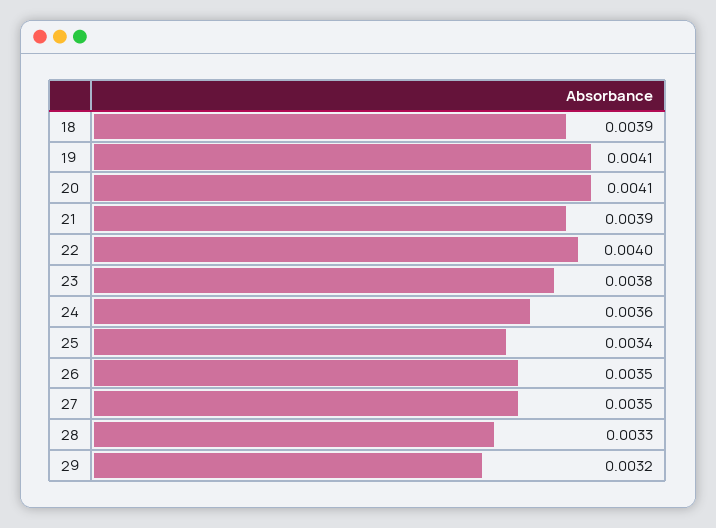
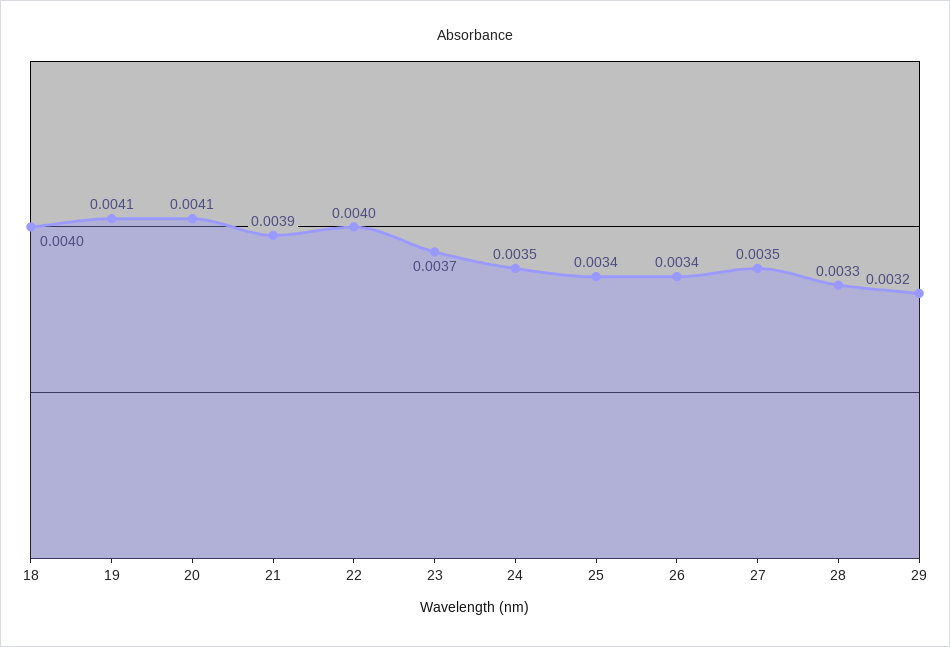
18: 0.0039 -> 0.004
23: 0.0038 -> 0.0037
24: 0.0036 -> 0.0035
26: 0.0035 -> 0.0034

